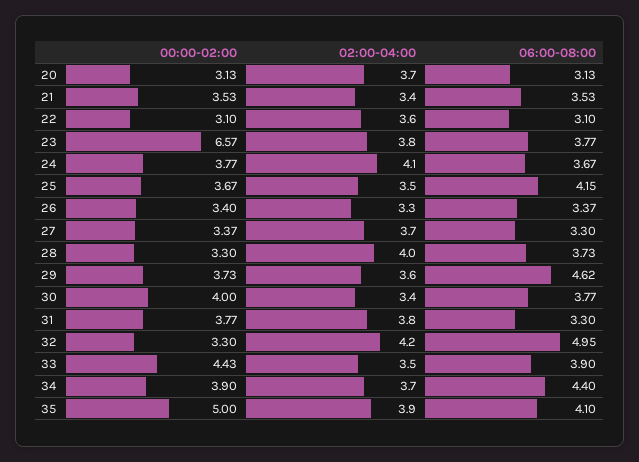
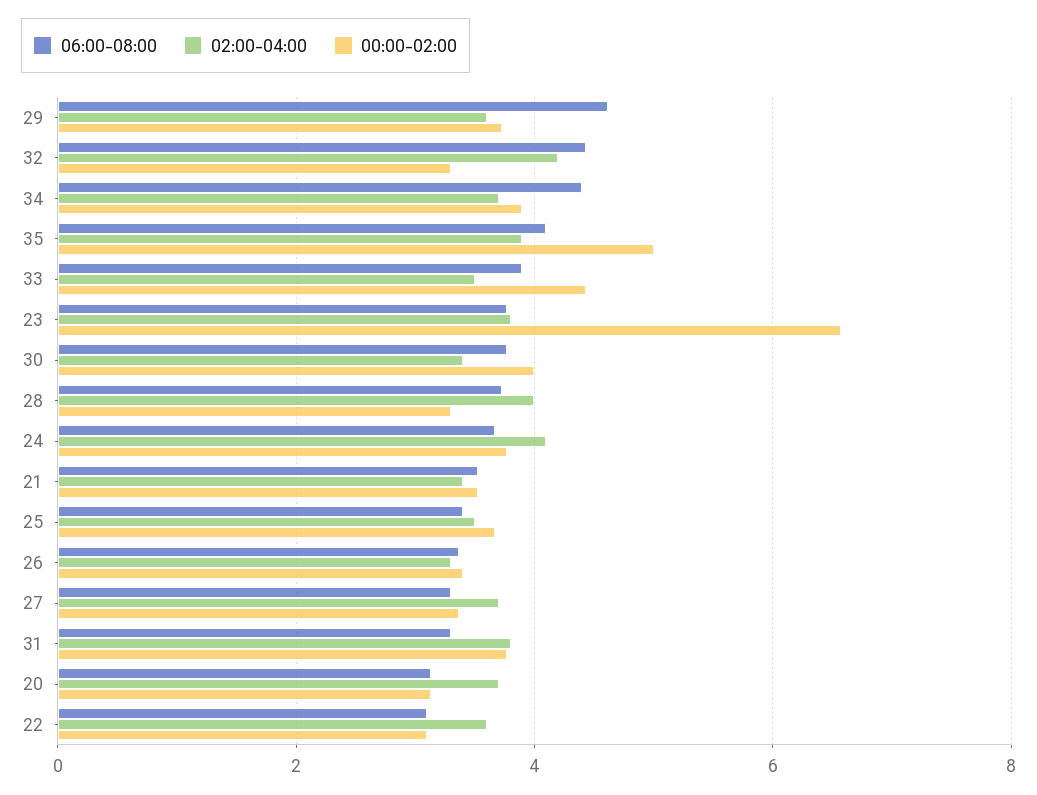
06:00-08:00, 25: 4.15 -> 3.4
06:00-08:00, 32: 4.95 -> 4.4

